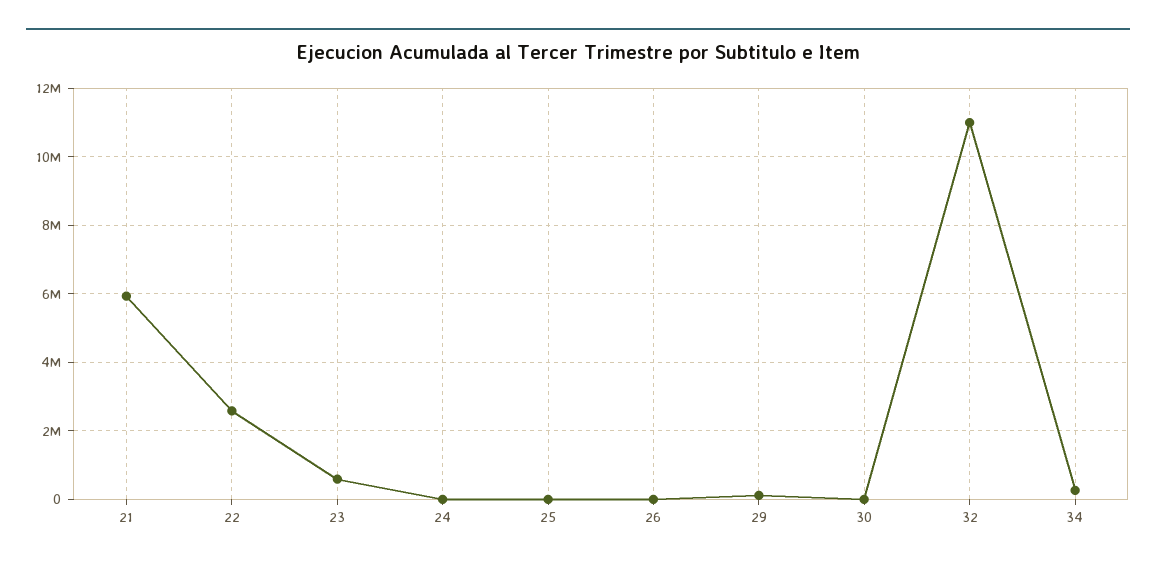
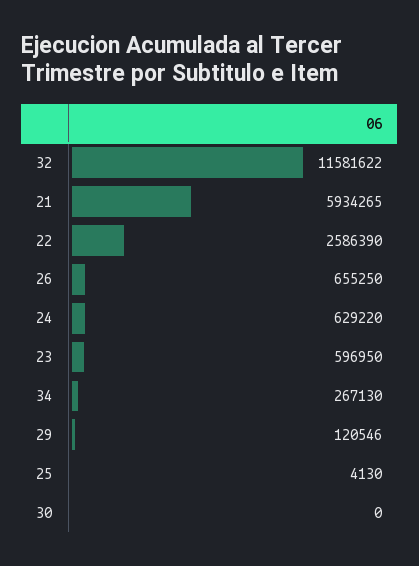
24: 0 -> 629220
26: 0 -> 655250
32: 11000000 -> 11581622

